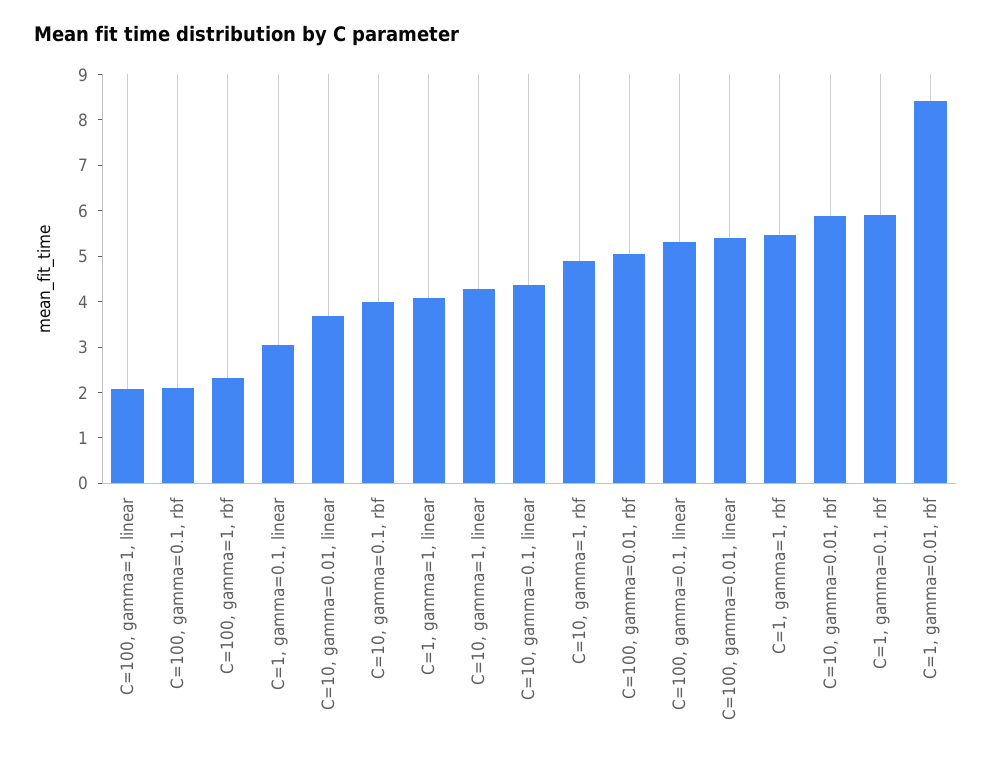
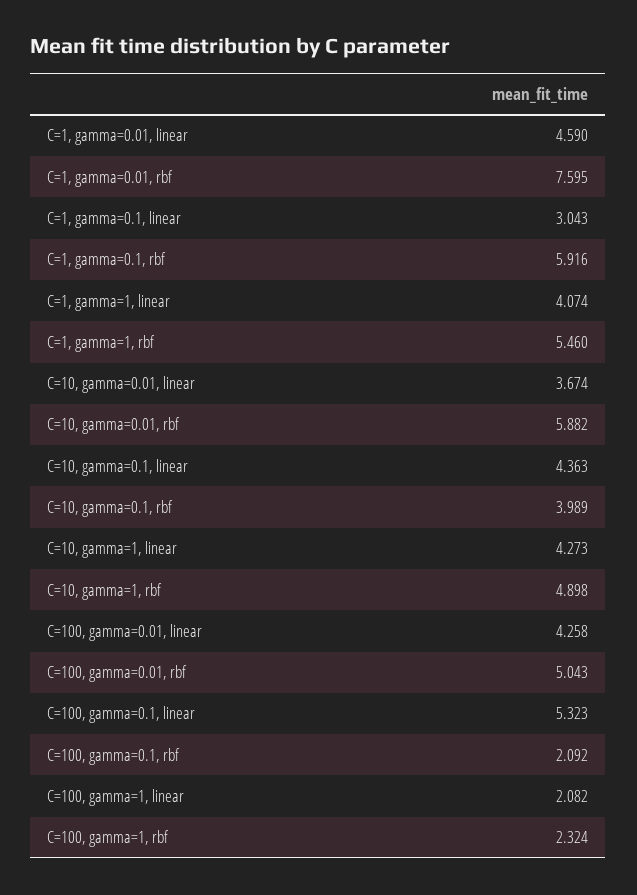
C=100, gamma=0.01, linear: 5.4 -> 4.258
C=1, gamma=0.01, rbf: 8.4 -> 7.595
C=1, gamma=0.01, linear: none -> 4.59

